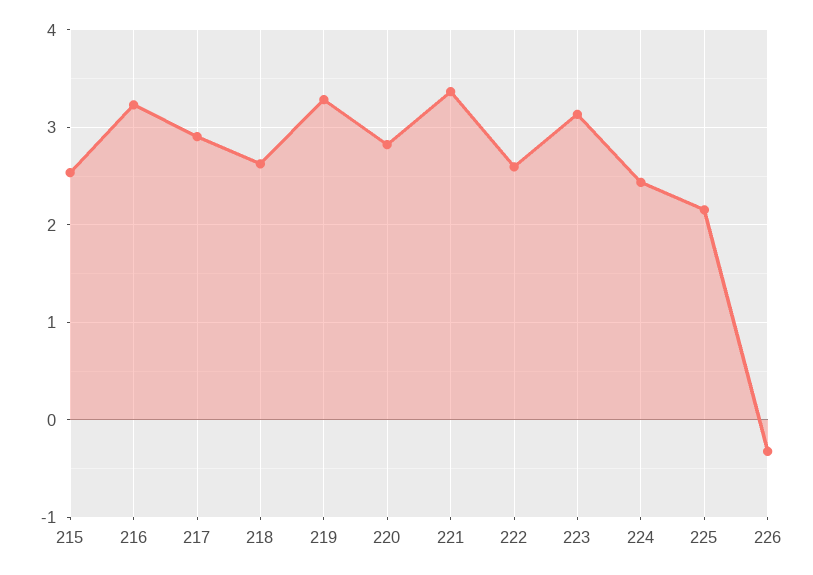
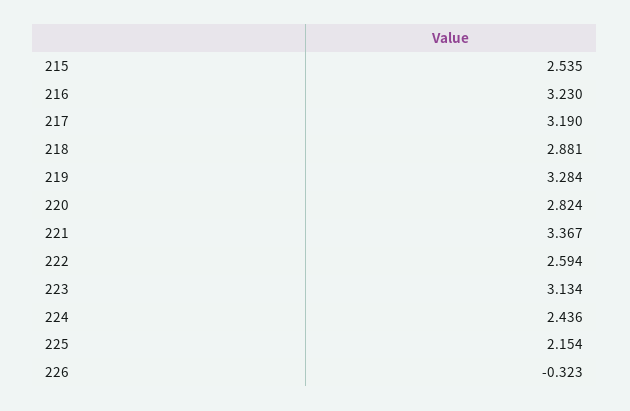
217: 2.9 -> 3.19
218: 2.6 -> 2.881

